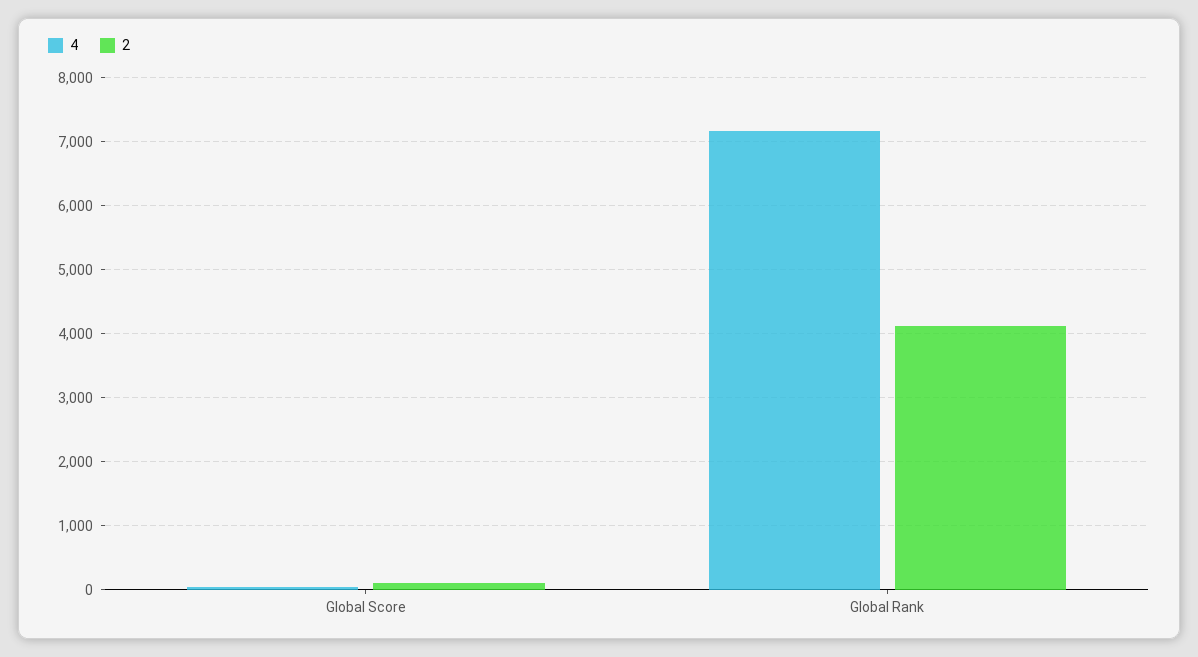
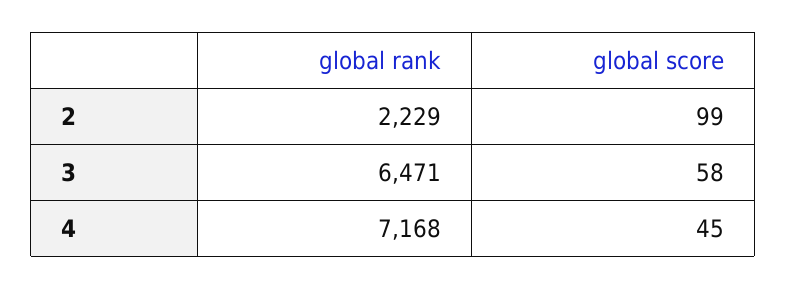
2, Global Rank: 4100 -> 2229
3, Global Rank: none -> 6471
3, Global Score: none -> 58

